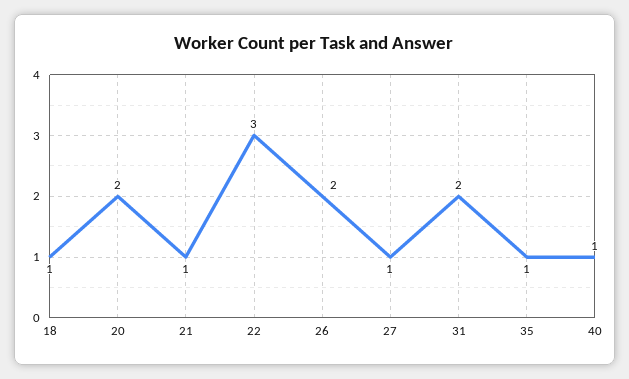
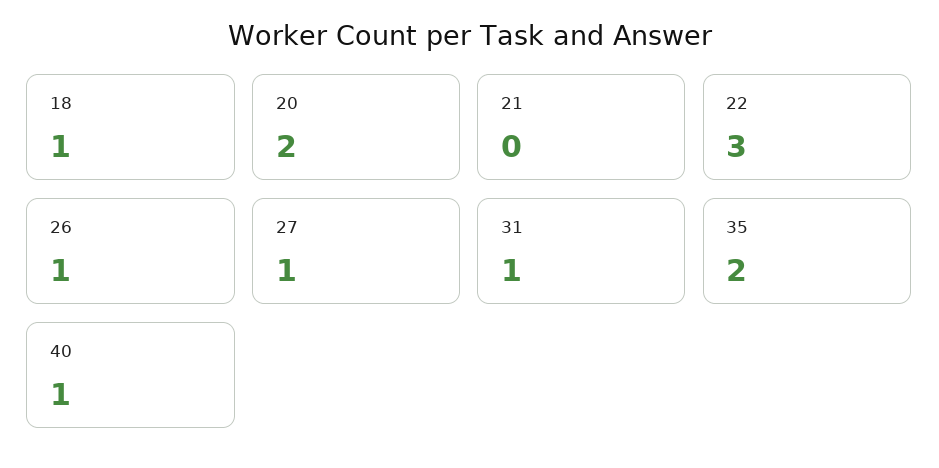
21: 1 -> 0
26: 2 -> 1
31: 2 -> 1
35: 1 -> 2

